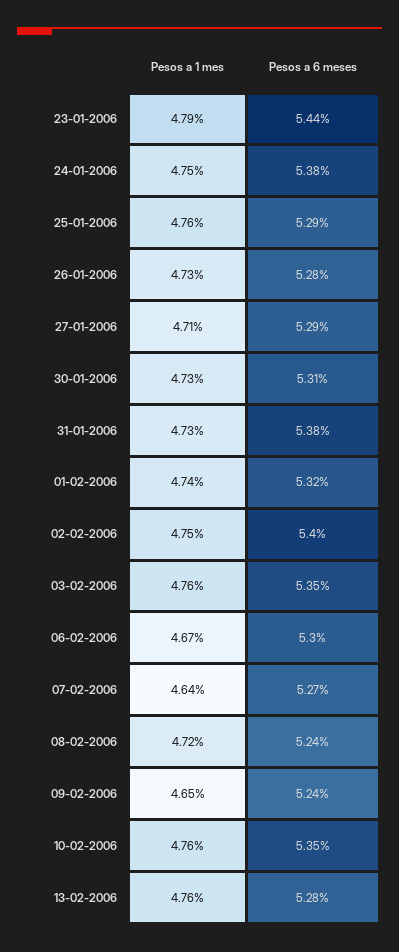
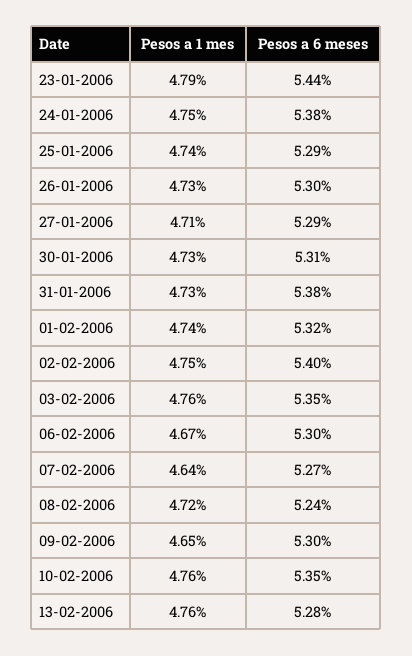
Pesos a 1 mes, 25-01-2006: 4.76 -> 4.74
Pesos a 6 meses, 26-01-2006: 5.28 -> 5.3
Pesos a 6 meses, 09-02-2006: 5.24 -> 5.3

